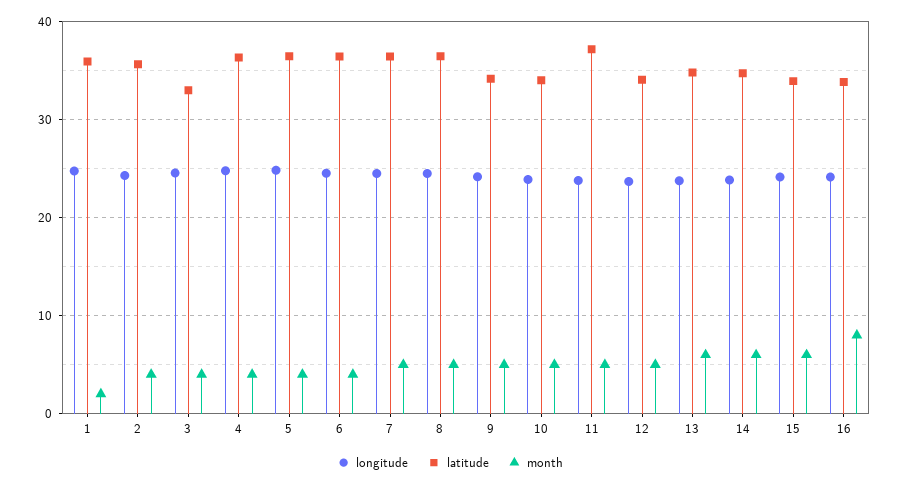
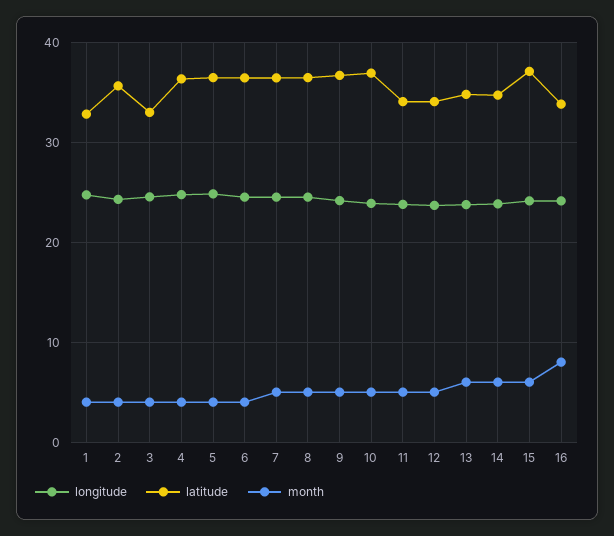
latitude, 1: 36 -> 33
month, 1: 2 -> 4
latitude, 9: 34 -> 37
latitude, 10: 34 -> 37
latitude, 11: 37 -> 34
latitude, 15: 34 -> 37

